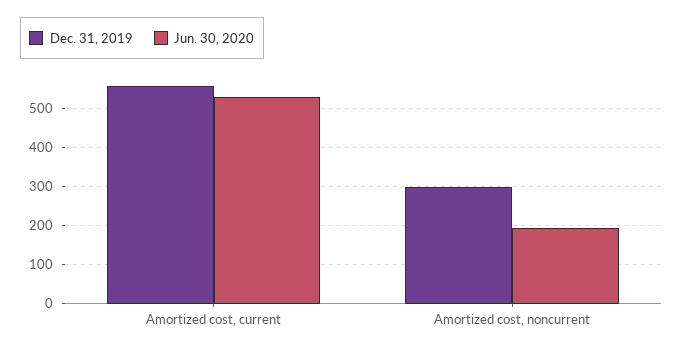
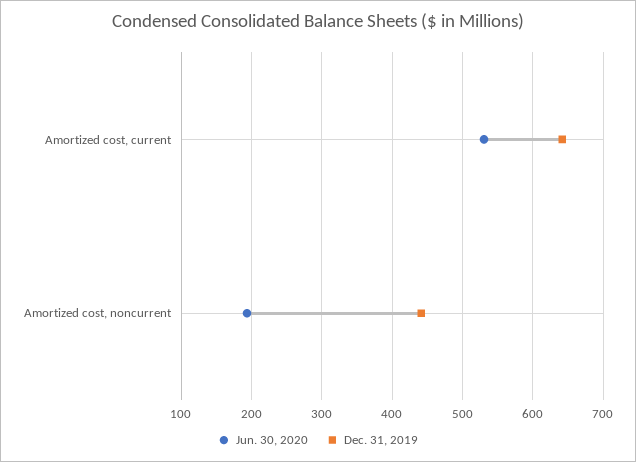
Dec. 31, 2019, Amortized cost, current: 560 -> 640
Dec. 31, 2019, Amortized cost, noncurrent: 300 -> 440

